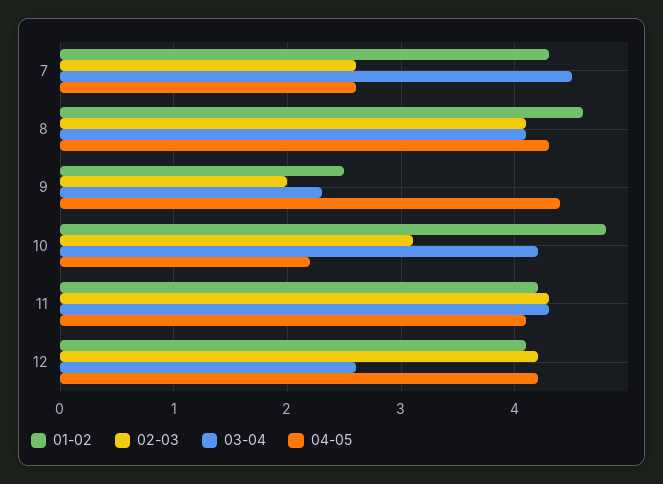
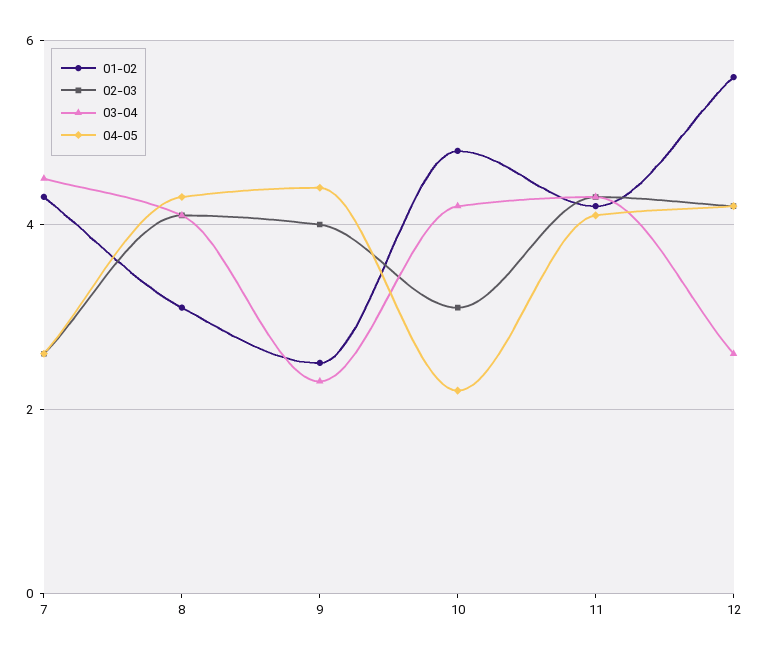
01-02, 8: 4.6 -> 3
02-03, 9: 2 -> 4
01-02, 12: 4.1 -> 5.5

